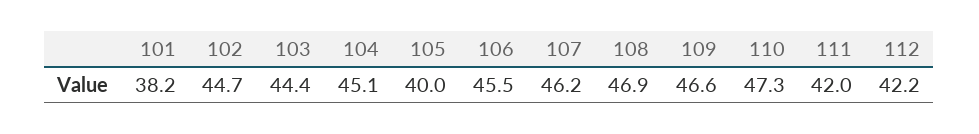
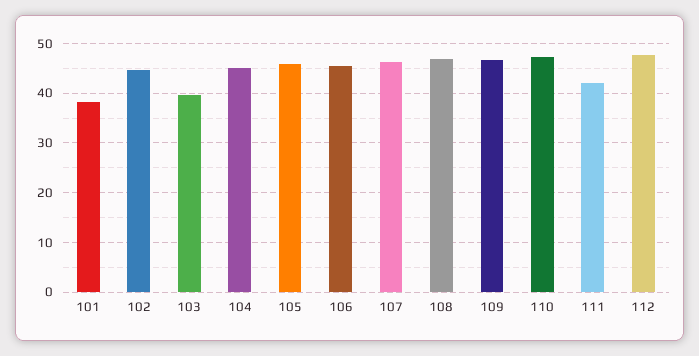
103: 44.4 -> 40
105: 40 -> 46
112: 42.2 -> 48

